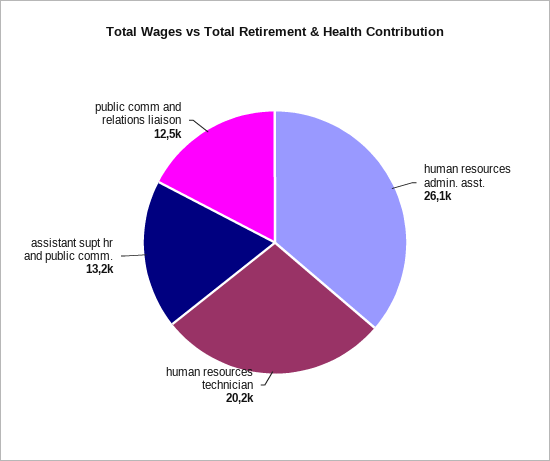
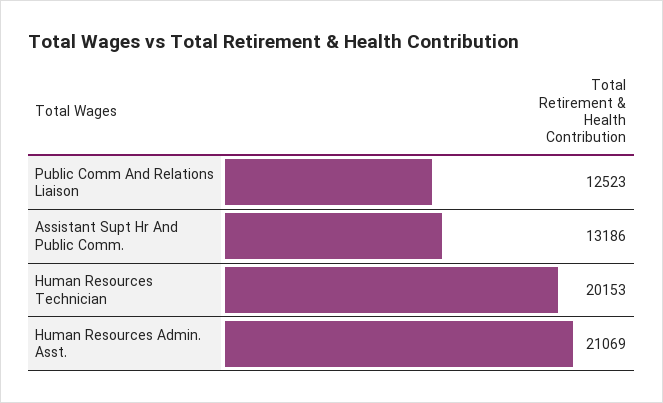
human resources admin. asst.: 26100 -> 21069

